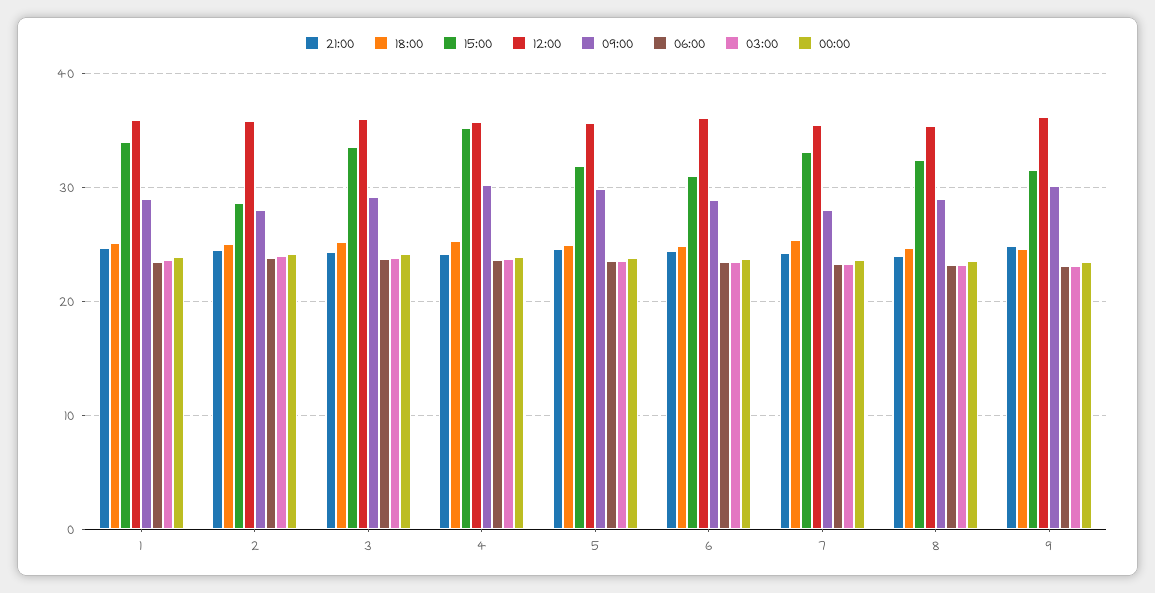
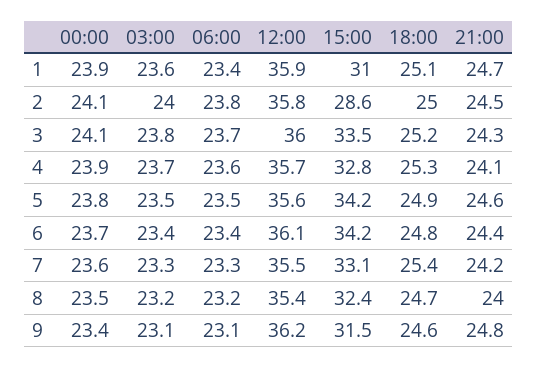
15:00, 1: 34 -> 31
09:00, 1: 29 -> none
09:00, 2: 28 -> none
09:00, 3: 29 -> none
15:00, 4: 35 -> 32.8
09:00, 4: 30 -> none
15:00, 5: 32 -> 34.2
09:00, 5: 30 -> none
15:00, 6: 31 -> 34.2
09:00, 6: 29 -> none
09:00, 7: 28 -> none
09:00, 8: 29 -> none
09:00, 9: 30 -> none

